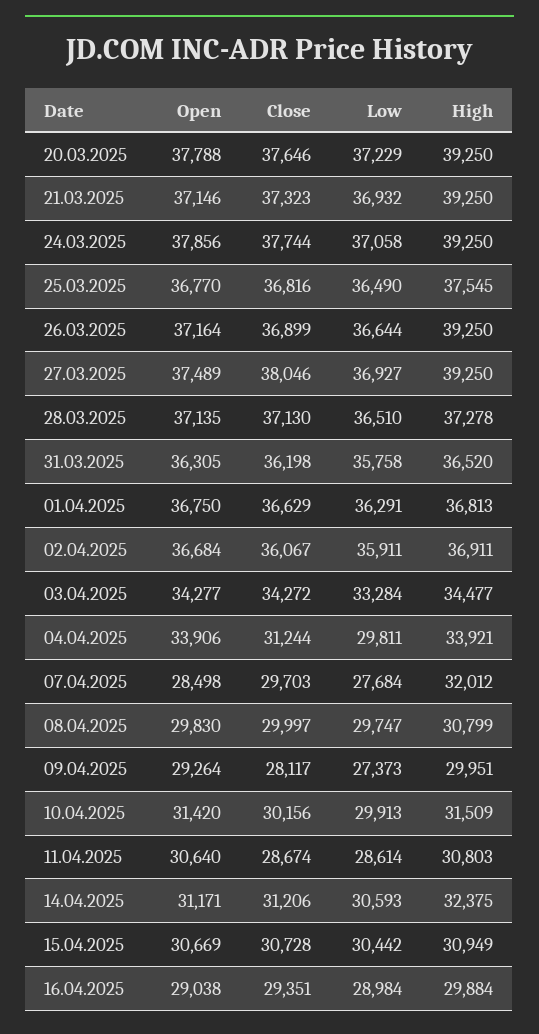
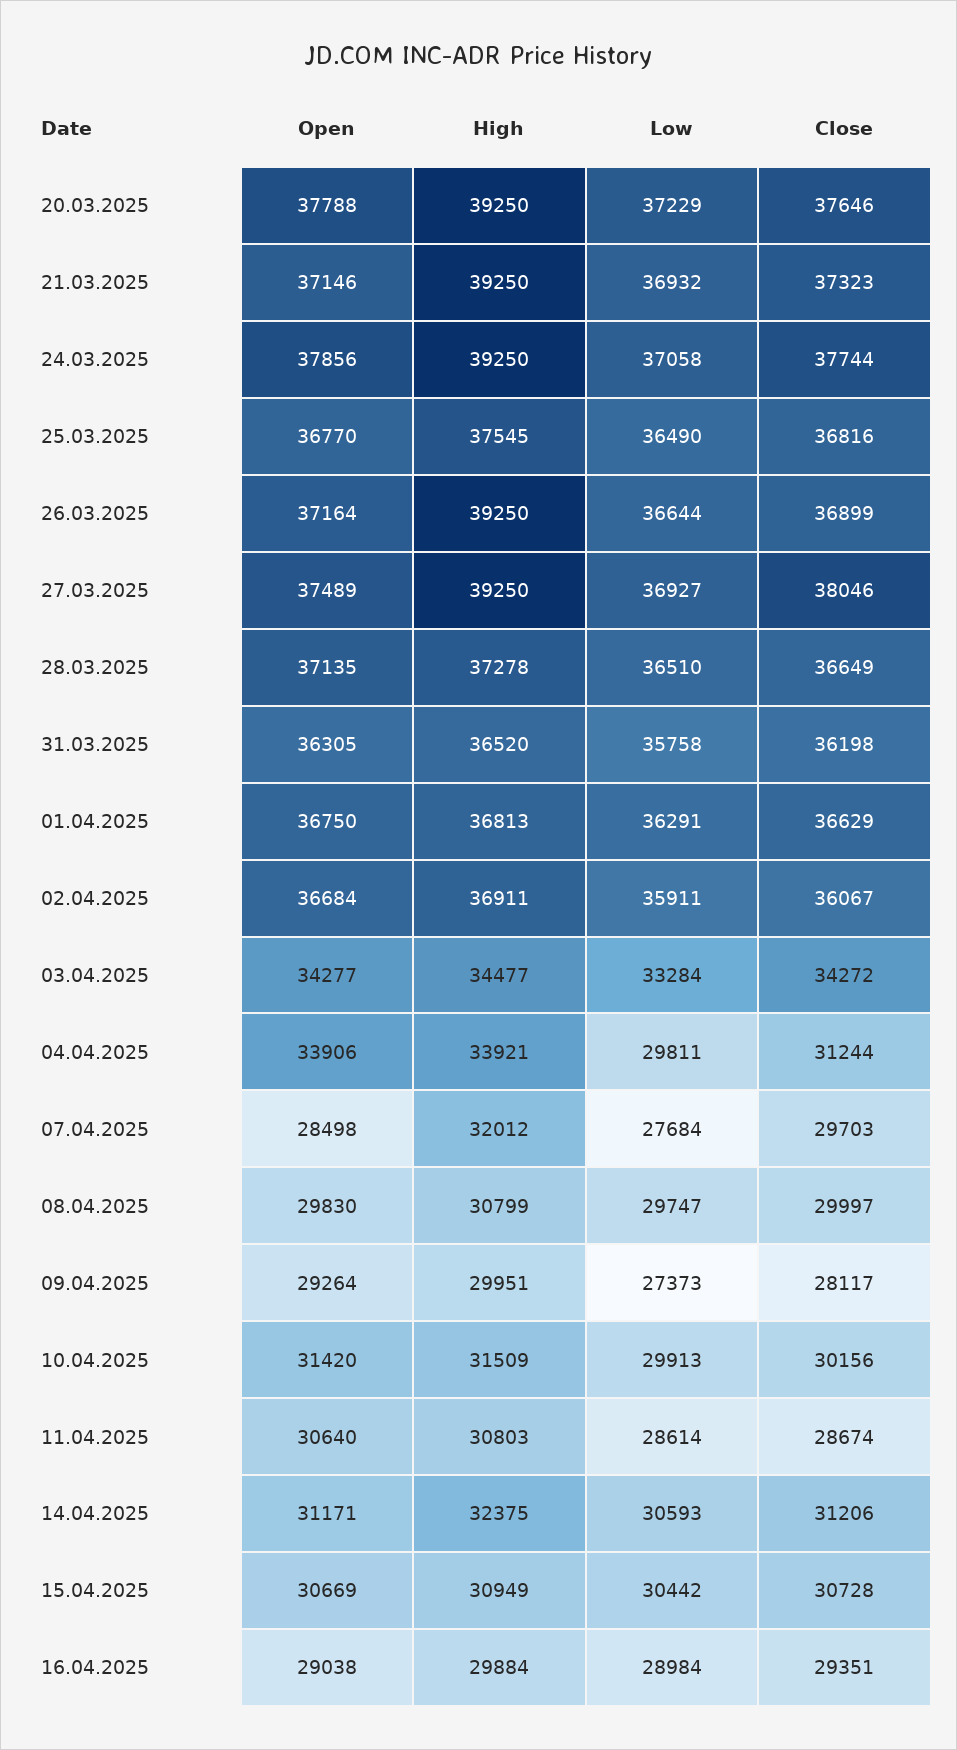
Close, 28.03.2025: 37130 -> 36649

